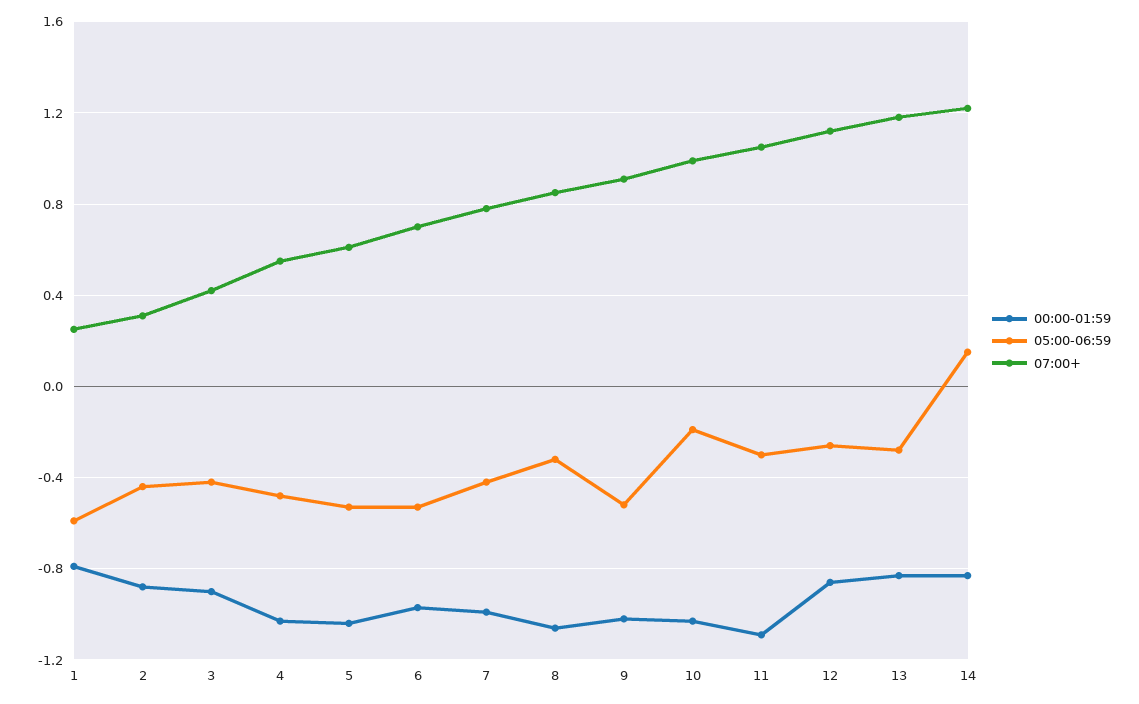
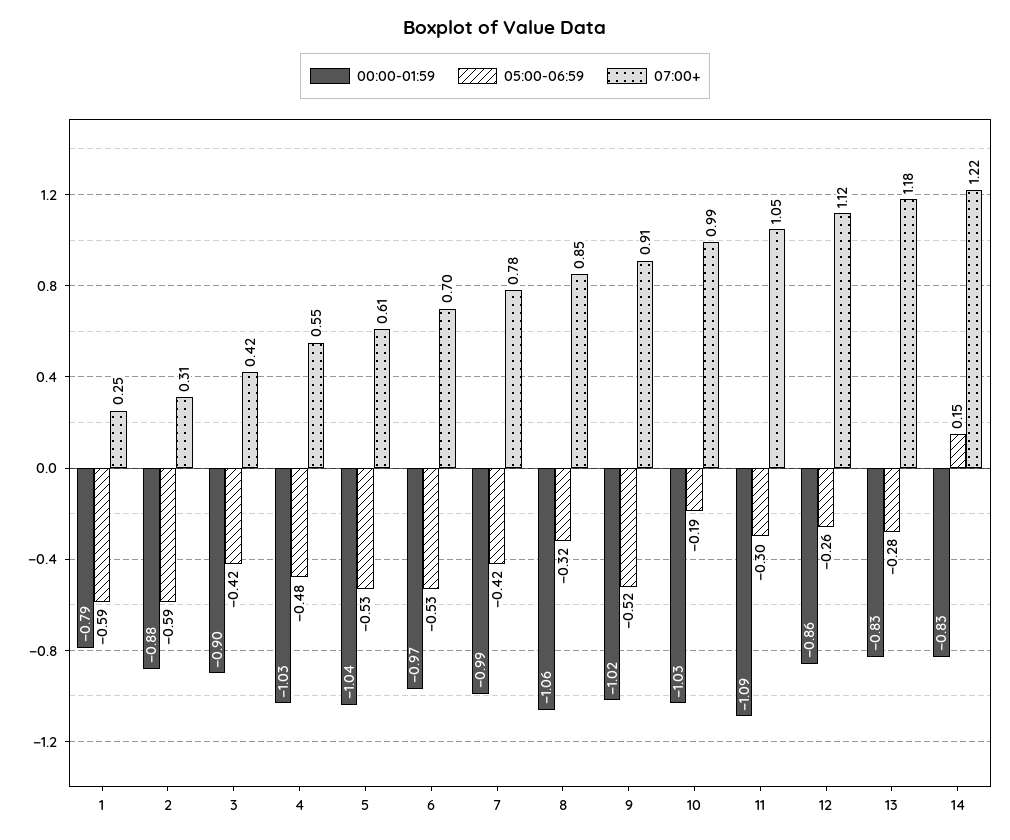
05:00-06:59, 2: -0.45 -> -0.59

